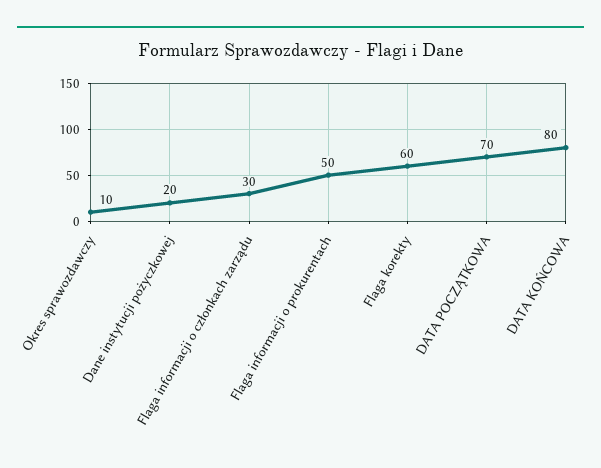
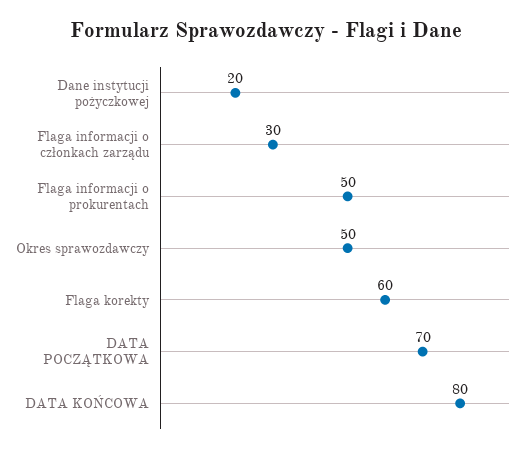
Okres sprawozdawczy: 10 -> 50

